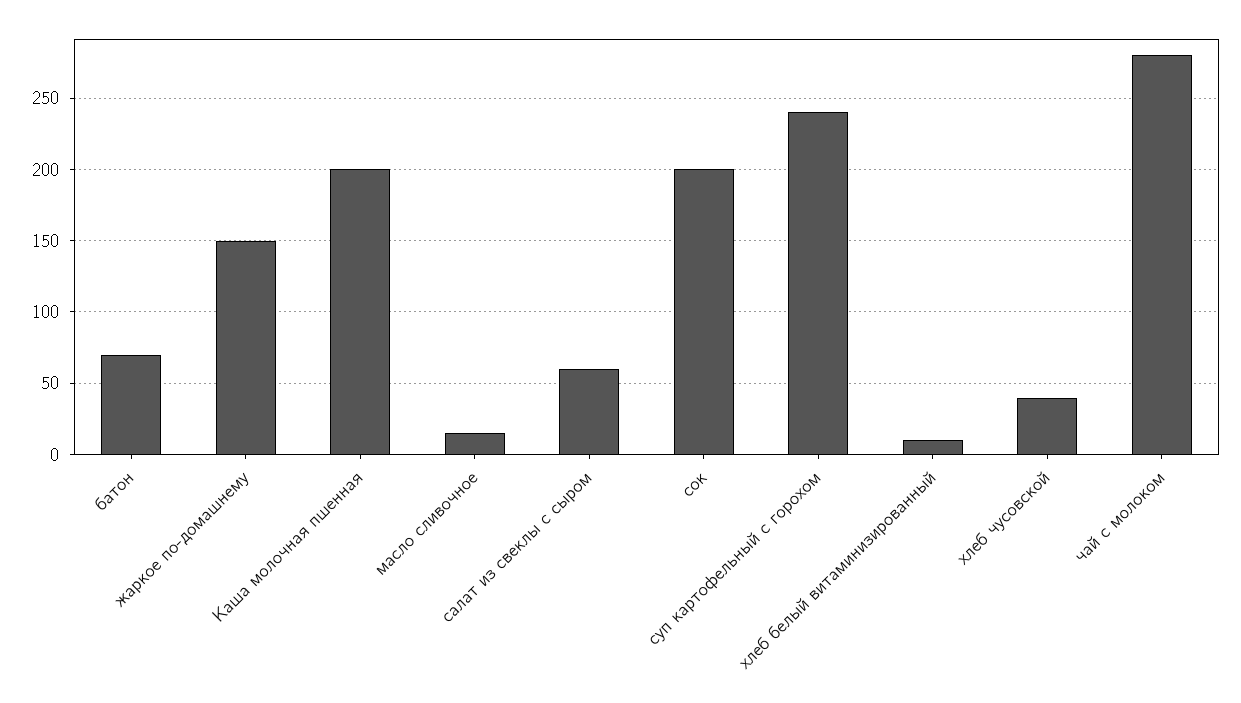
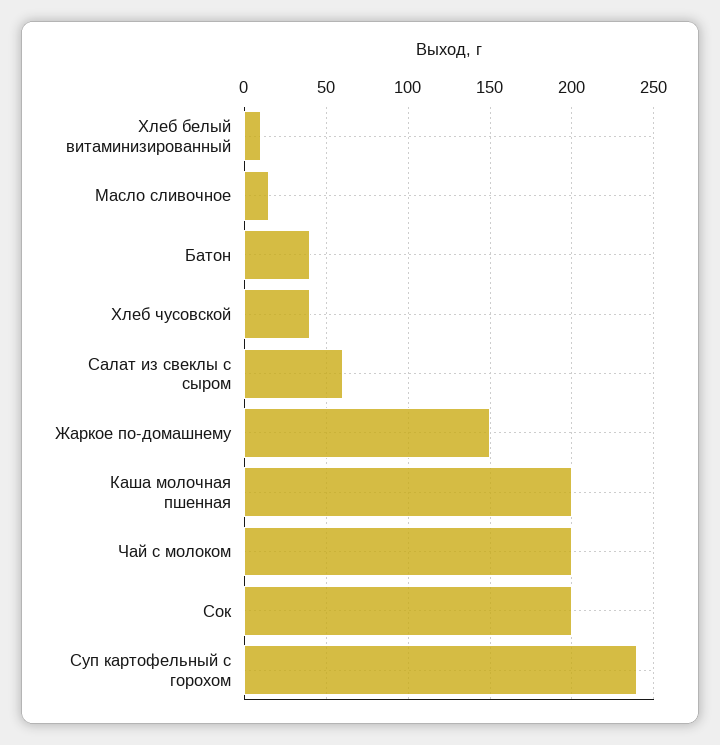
батон: 70 -> 40
чай с молоком: 280 -> 200

